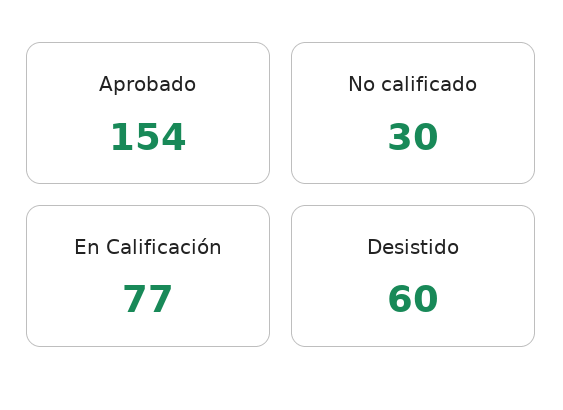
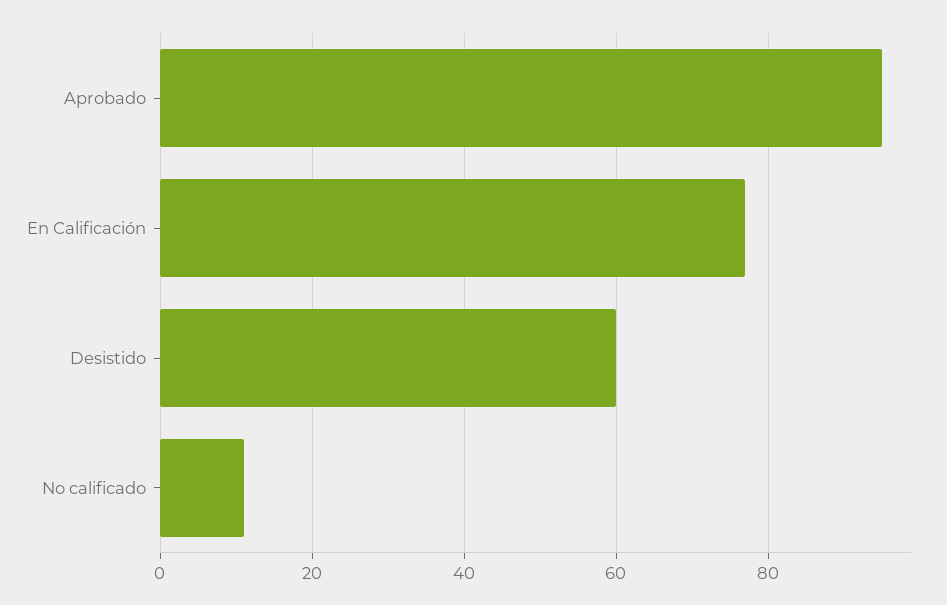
Aprobado: 154 -> 95
No calificado: 30 -> 10

